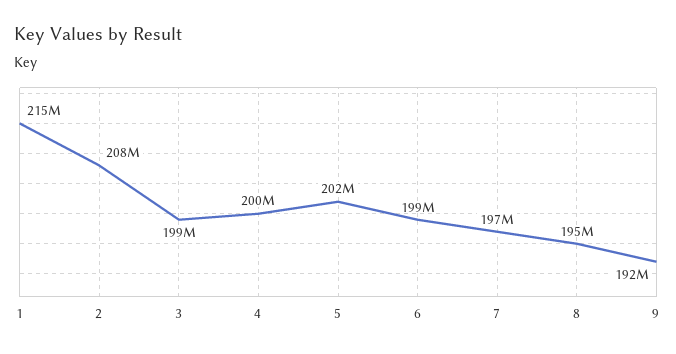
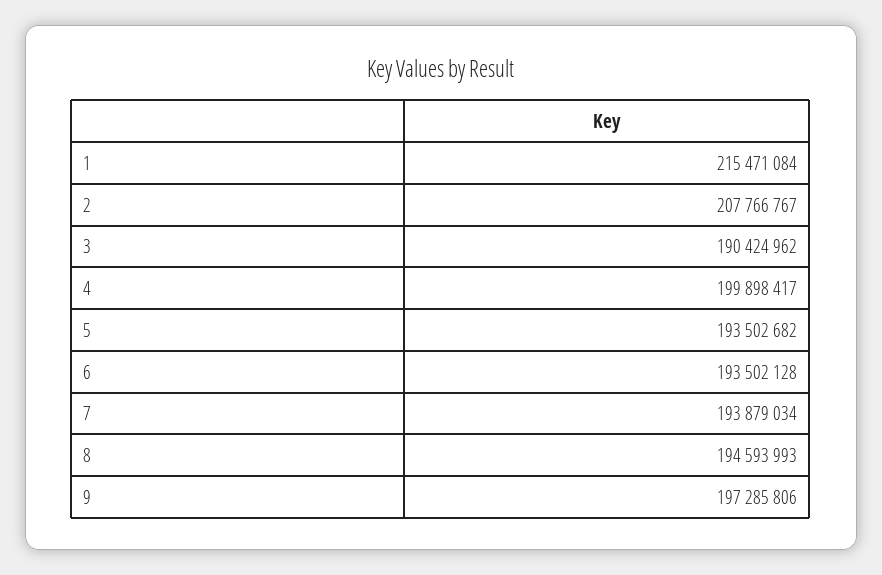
3: 199000000 -> 190424962
5: 202000000 -> 193502682
6: 199000000 -> 193502128
7: 197000000 -> 193879034
9: 192000000 -> 197285806

